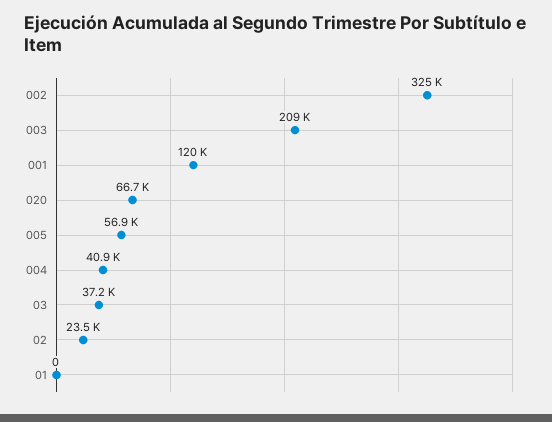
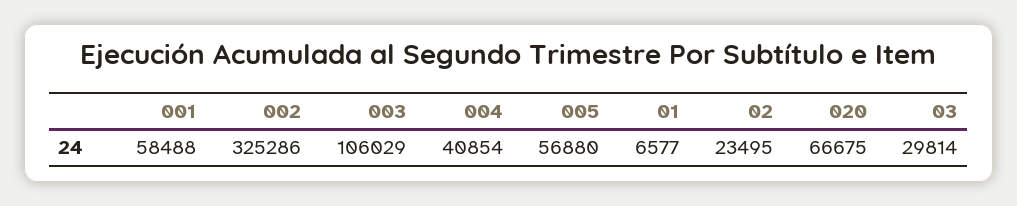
003: 209000 -> 106029
001: 120000 -> 58488
03: 37200 -> 29814
01: 0 -> 6577

